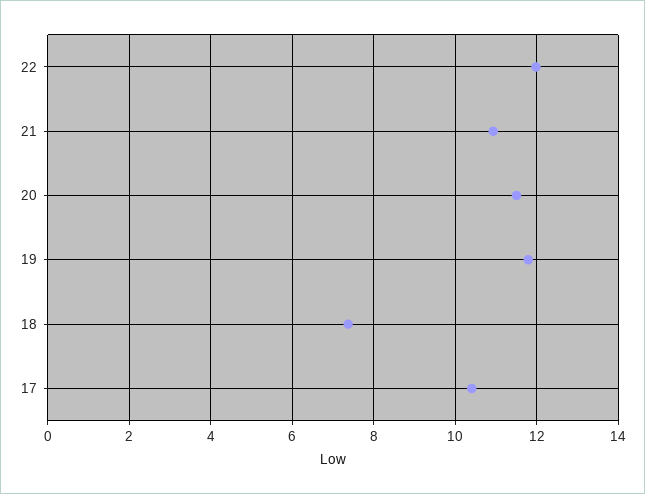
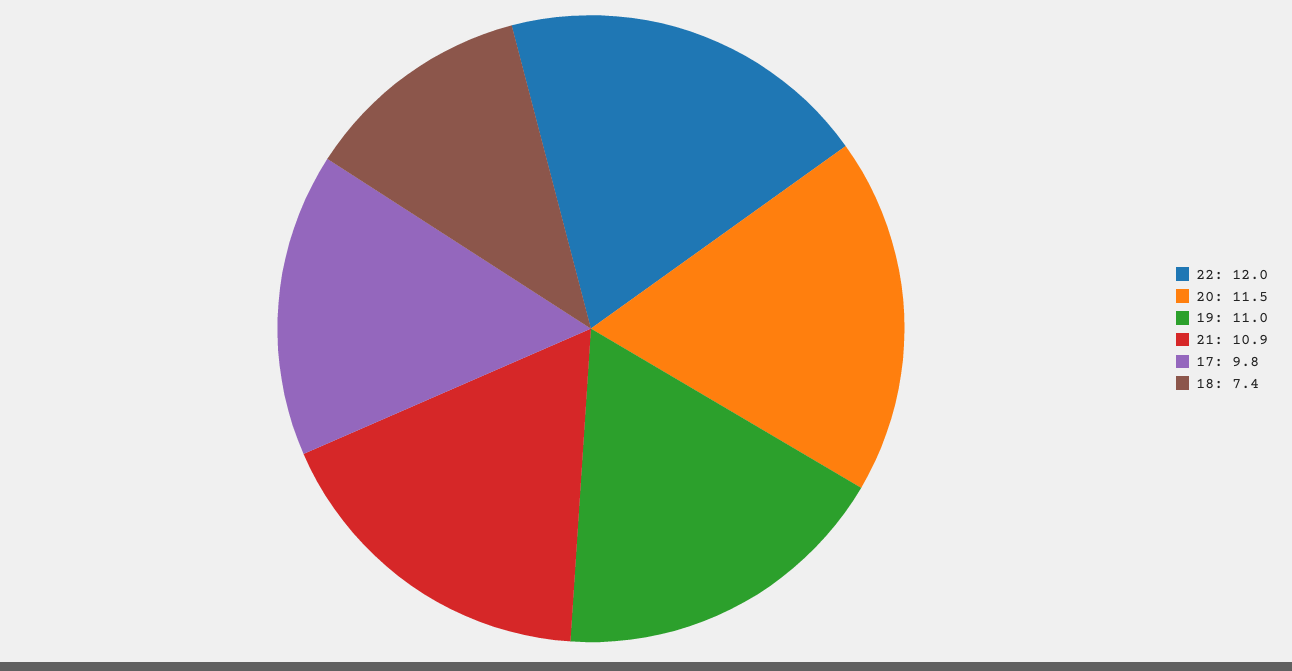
19: 11.8 -> 11
17: 10.4 -> 9.8

